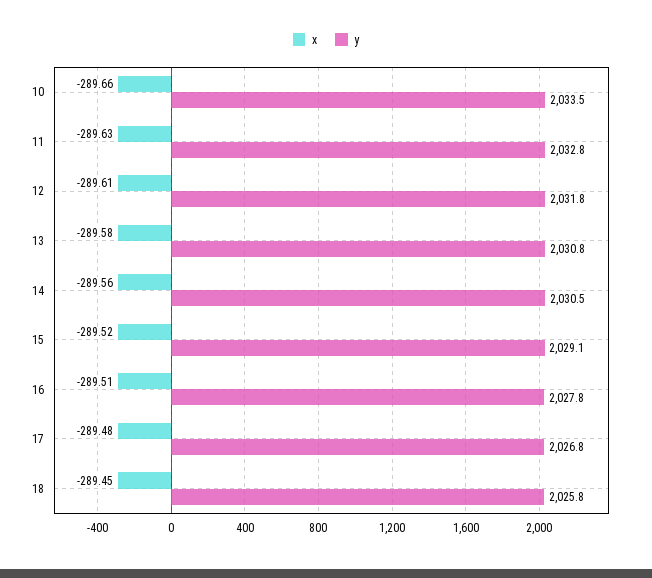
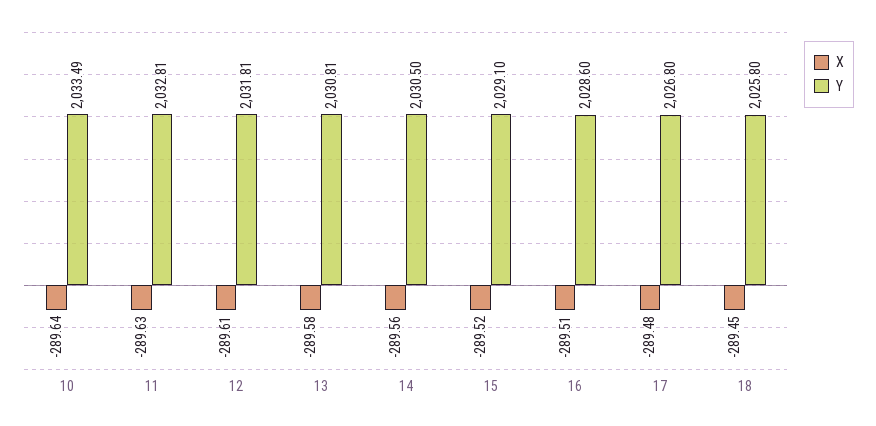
x, 10: -289.66 -> -289.64
y, 16: 2027.8 -> 2028.6

